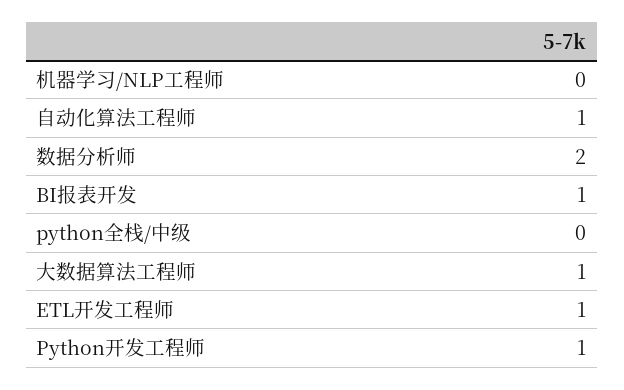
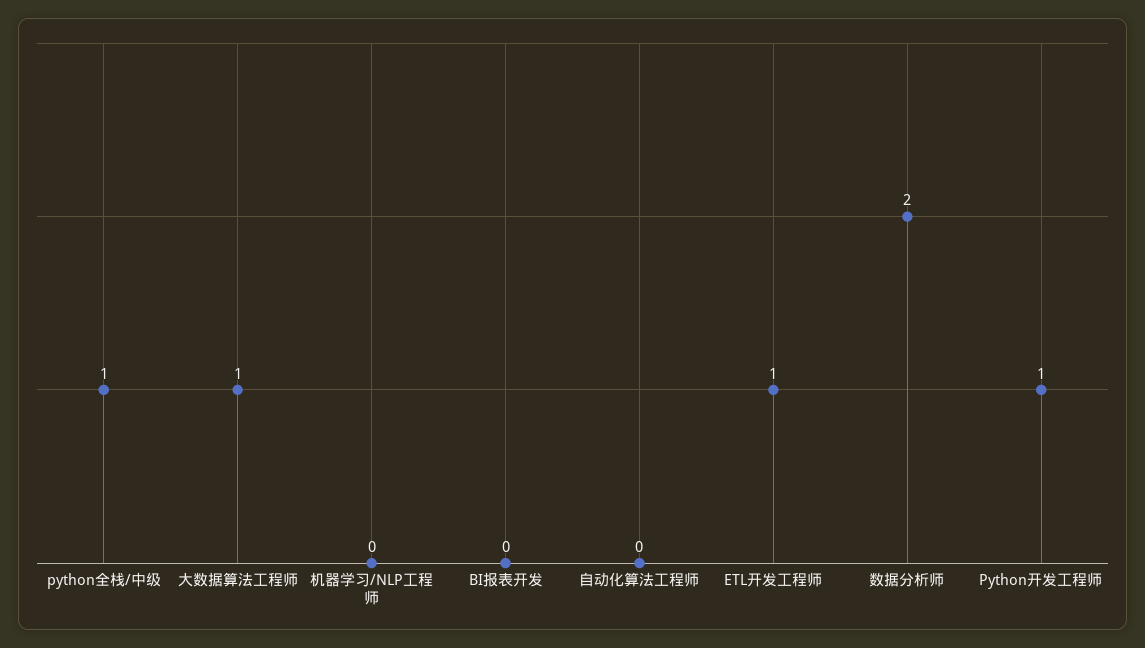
自动化算法工程师: 1 -> 0
BI报表开发: 1 -> 0
python全栈/中级: 0 -> 1

